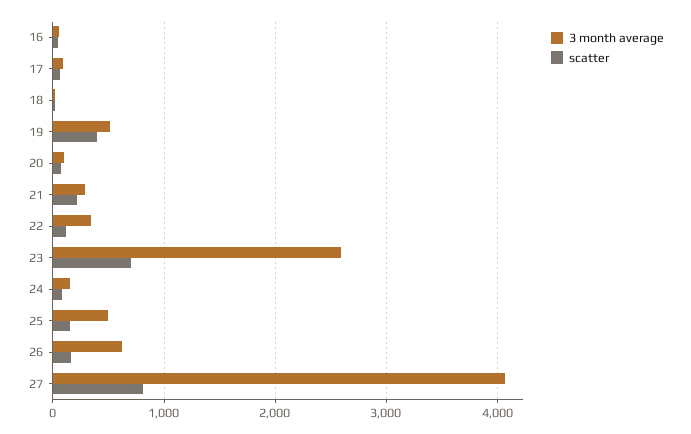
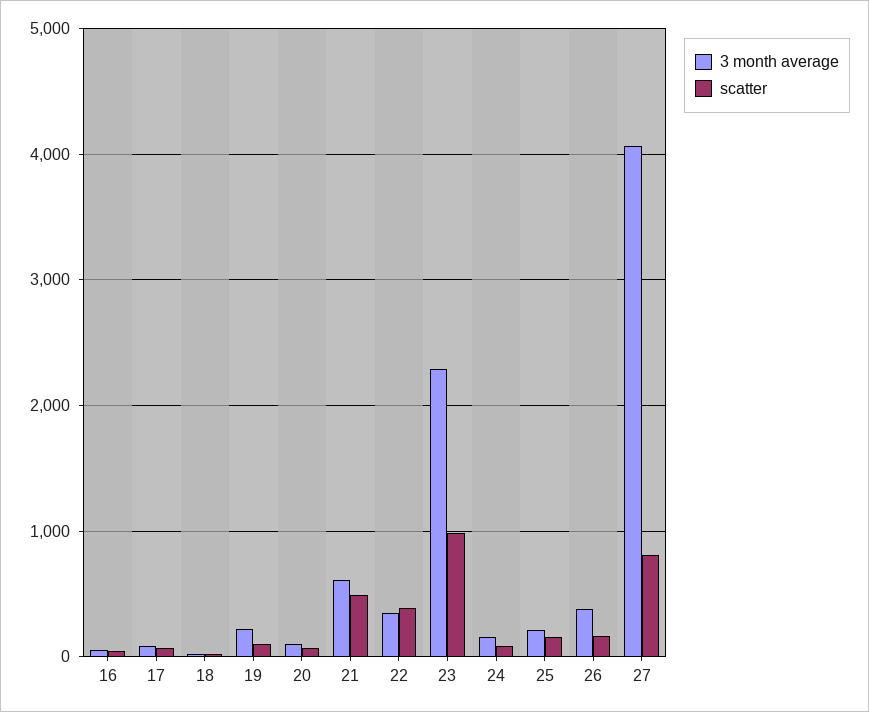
3 month average, 19: 500 -> 200
scatter, 19: 400 -> 100
3 month average, 21: 300 -> 600
scatter, 21: 200 -> 500
scatter, 22: 100 -> 400
3 month average, 23: 2600 -> 2300
scatter, 23: 700 -> 1000
3 month average, 25: 500 -> 200
3 month average, 26: 600 -> 400

